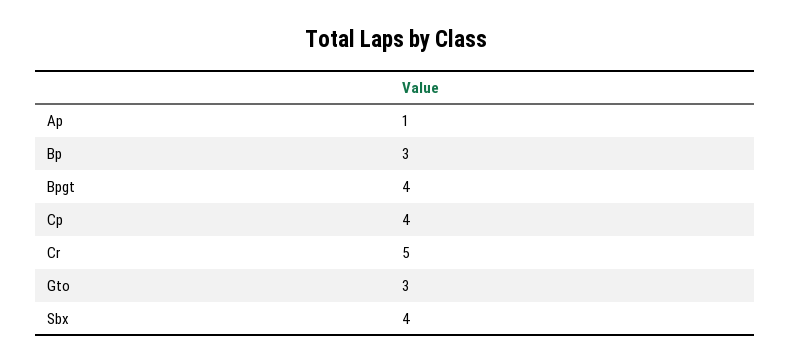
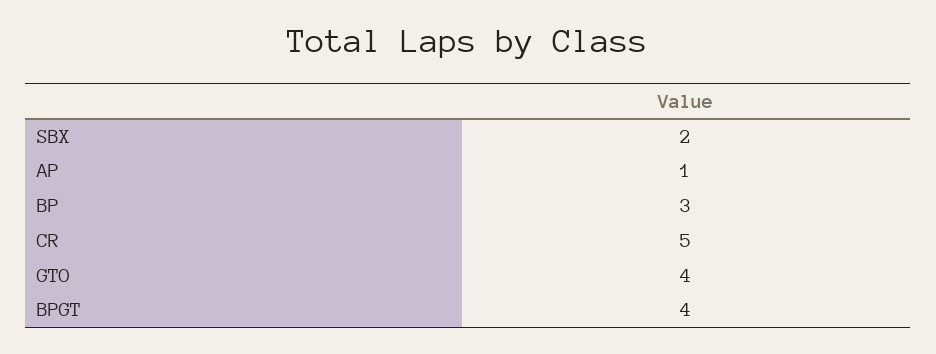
Cp: 4 -> none
Gto: 3 -> 4
Sbx: 4 -> 2

